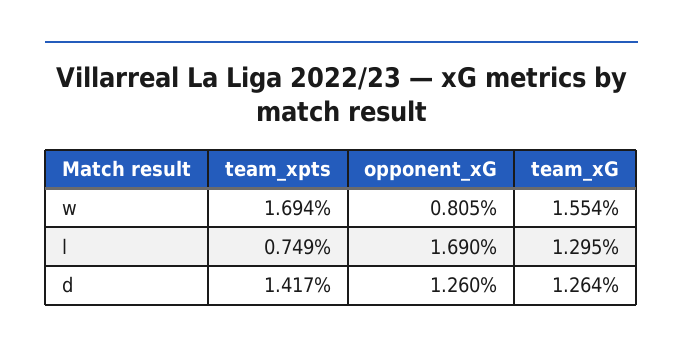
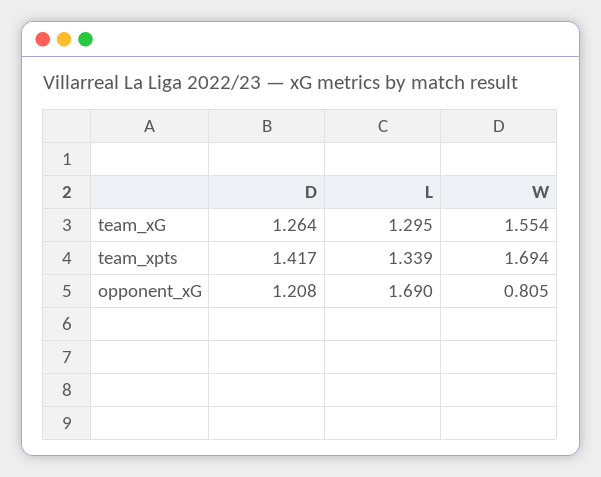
team_xpts, l: 0.749 -> 1.339
opponent_xG, d: 1.26 -> 1.208

